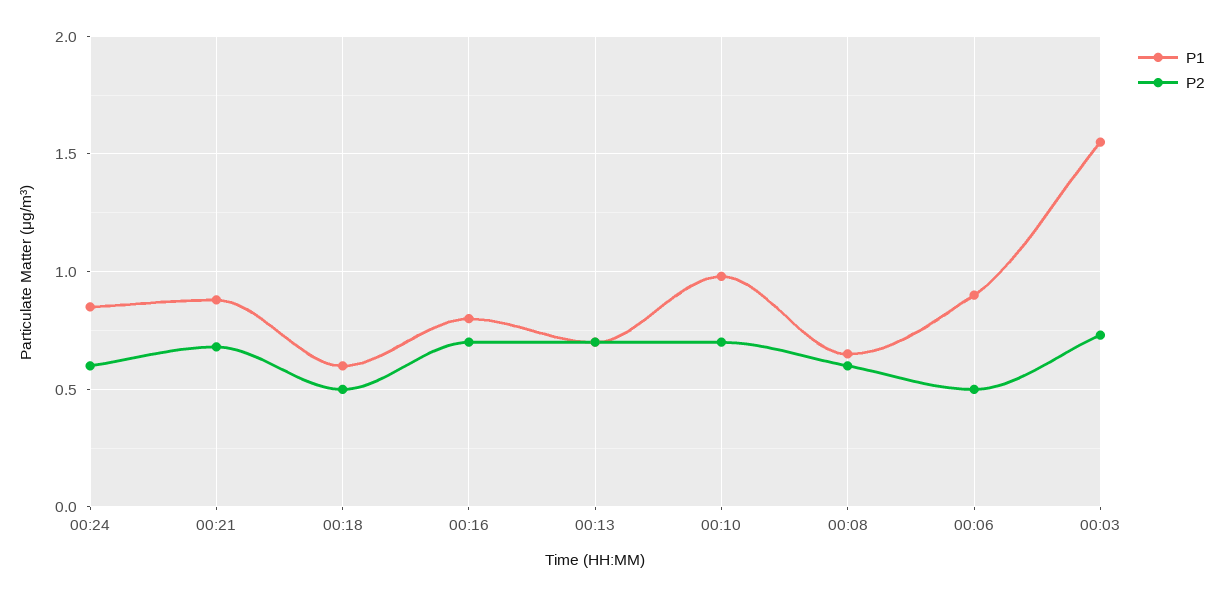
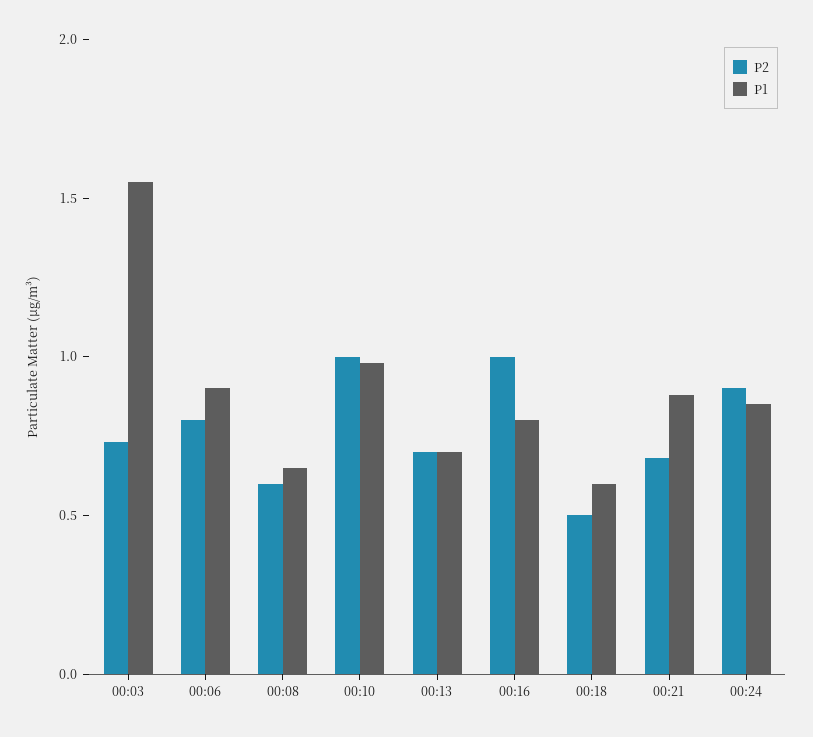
P2, 00:24: 0.6 -> 0.9
P2, 00:16: 0.7 -> 1
P2, 00:10: 0.7 -> 1
P2, 00:06: 0.5 -> 0.8

